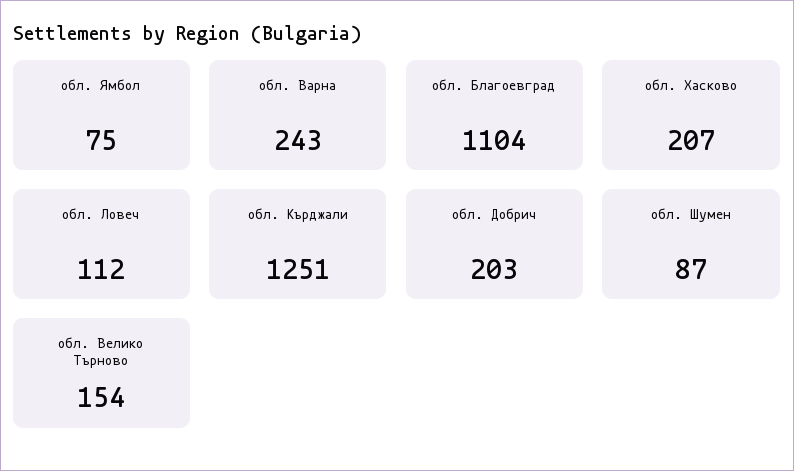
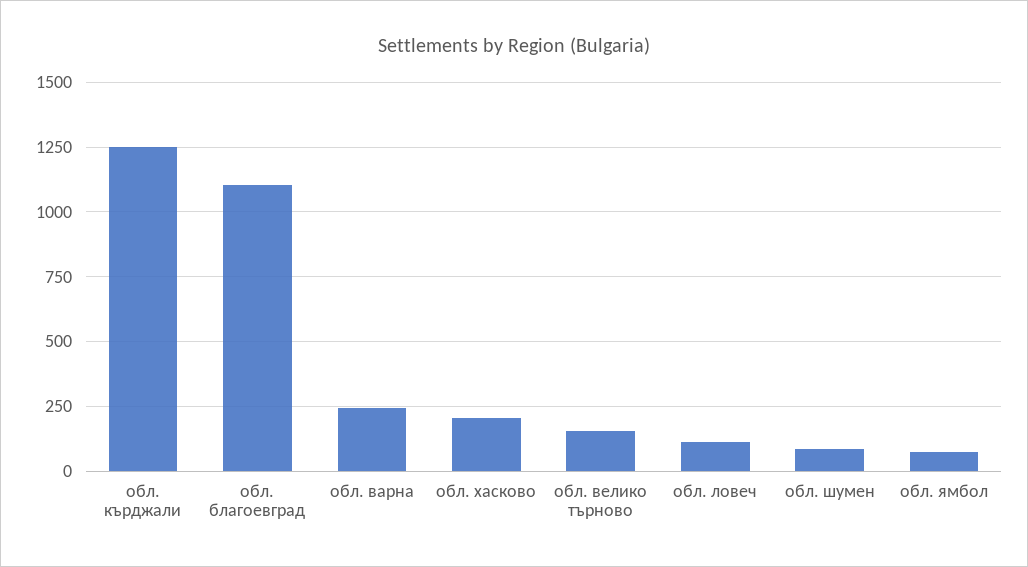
обл. Добрич: 203 -> none

